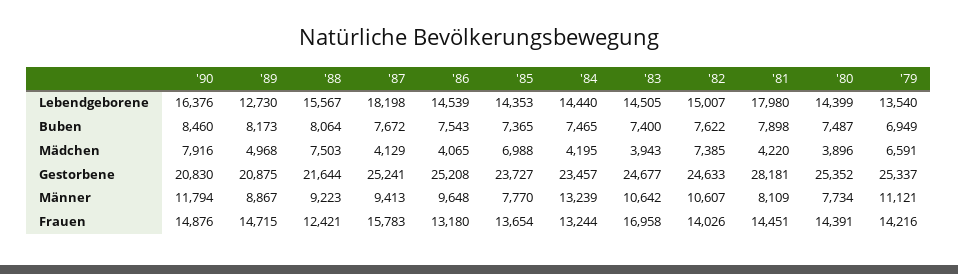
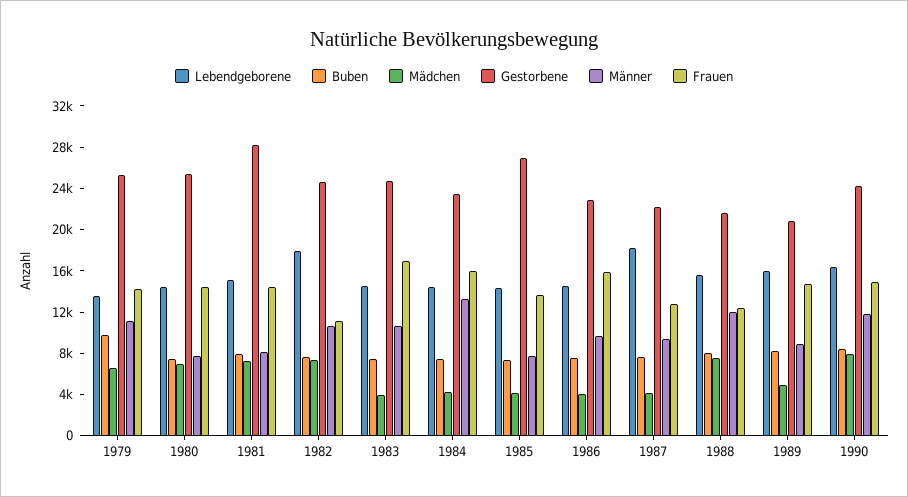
Lebendgeborene, '89: 12730 -> 16000
Lebendgeborene, '82: 15007 -> 18000
Lebendgeborene, '81: 17980 -> 15000
Buben, '79: 6949 -> 10000
Mädchen, '85: 6988 -> 4000
Mädchen, '81: 4220 -> 7000
Mädchen, '80: 3896 -> 7000
Gestorbene, '90: 20830 -> 24000
Gestorbene, '87: 25241 -> 22000
Gestorbene, '86: 25208 -> 23000
Gestorbene, '85: 23727 -> 27000
Männer, '88: 9223 -> 12000
Frauen, '87: 15783 -> 13000
Frauen, '86: 13180 -> 16000
Frauen, '84: 13244 -> 16000
Frauen, '82: 14026 -> 11000

